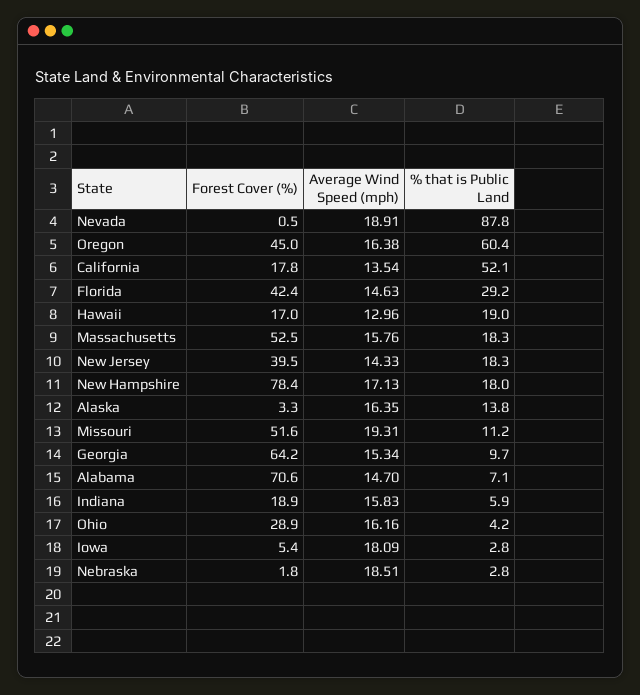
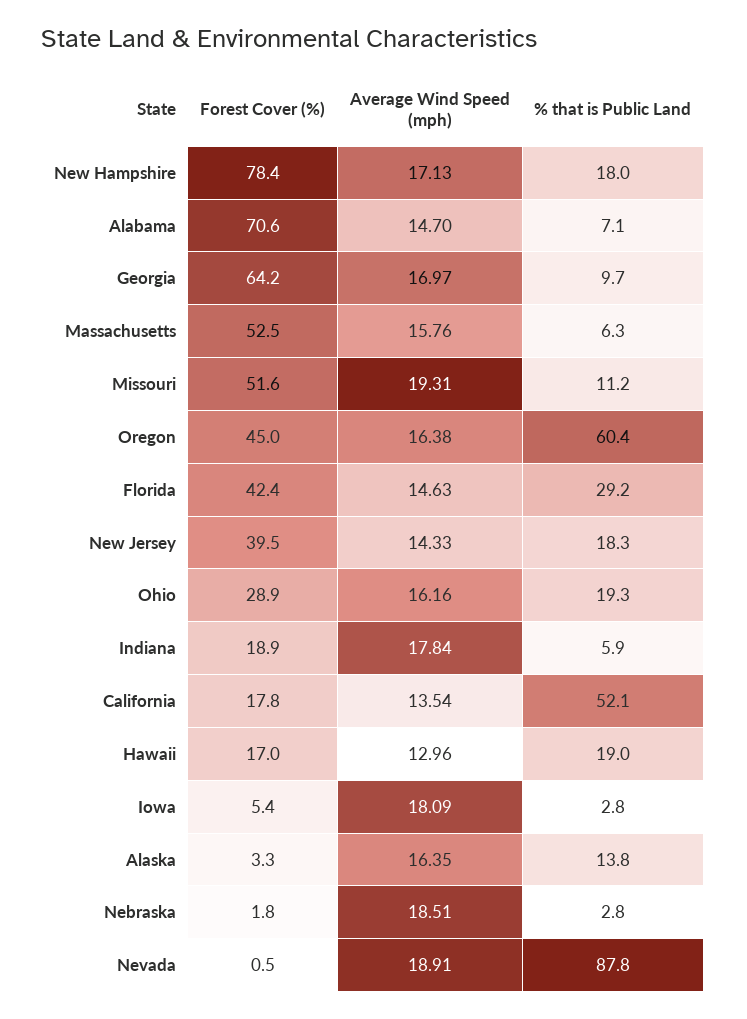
% that is Public Land, Massachusetts: 18.3 -> 6.3
Average Wind Speed (mph), Georgia: 15.34 -> 16.97
Average Wind Speed (mph), Indiana: 15.83 -> 17.84
% that is Public Land, Ohio: 4.2 -> 19.3

